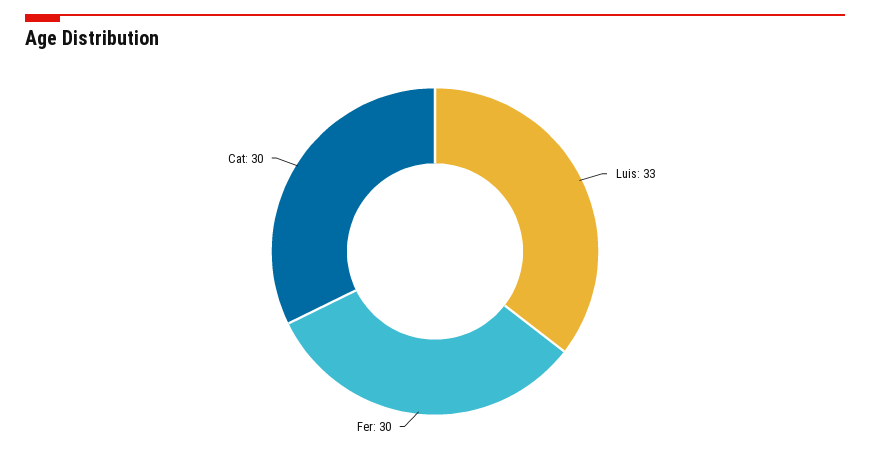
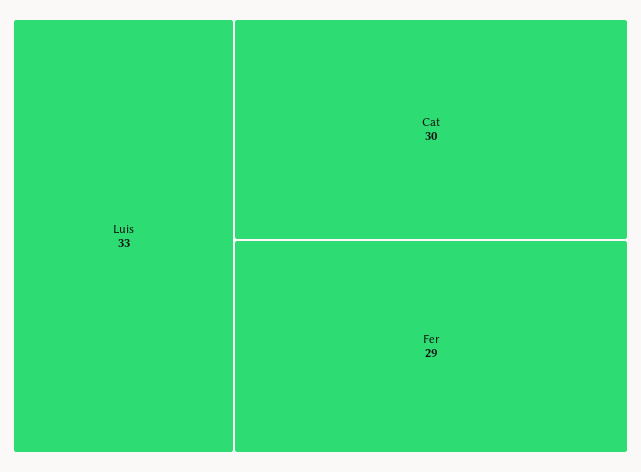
Fer: 30 -> 29

